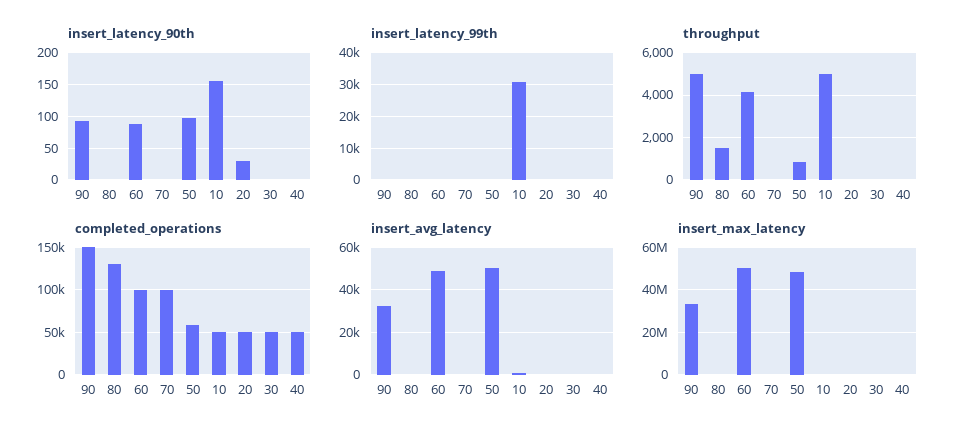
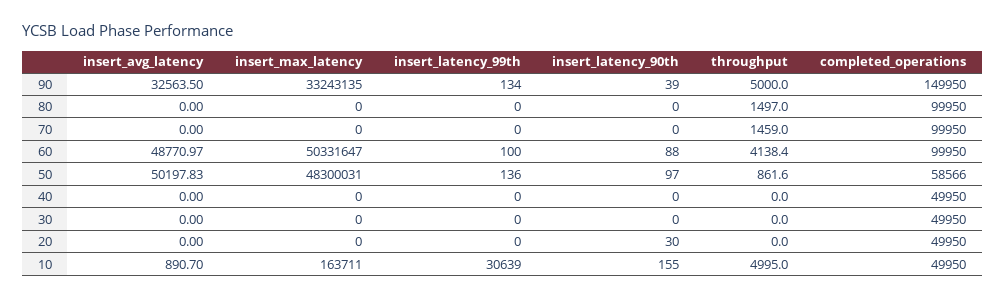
insert_latency_90th, 90: 90 -> 39
throughput, 70: 0 -> 1459
completed_operations, 80: 130000 -> 99950

